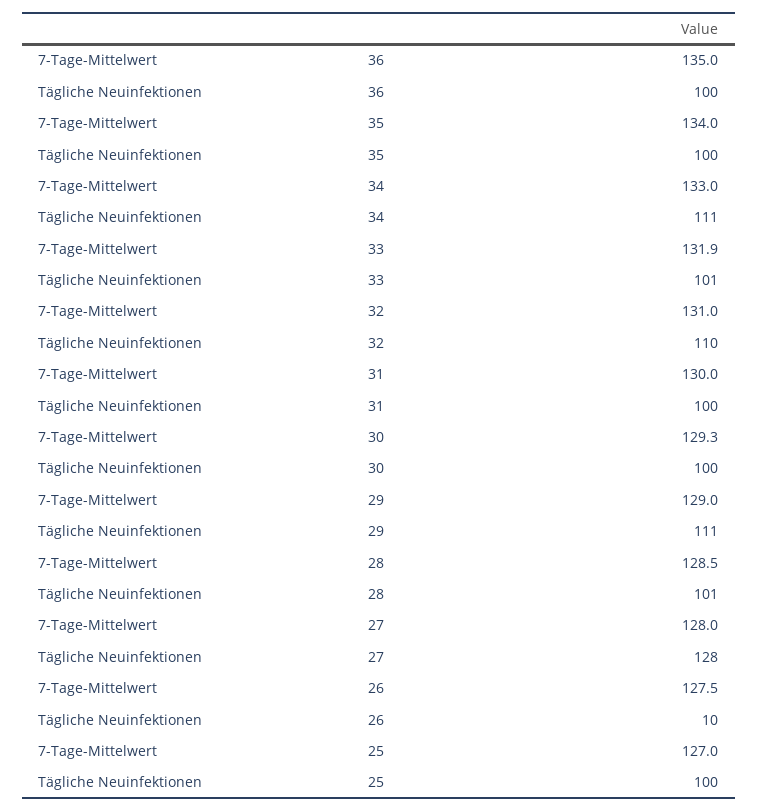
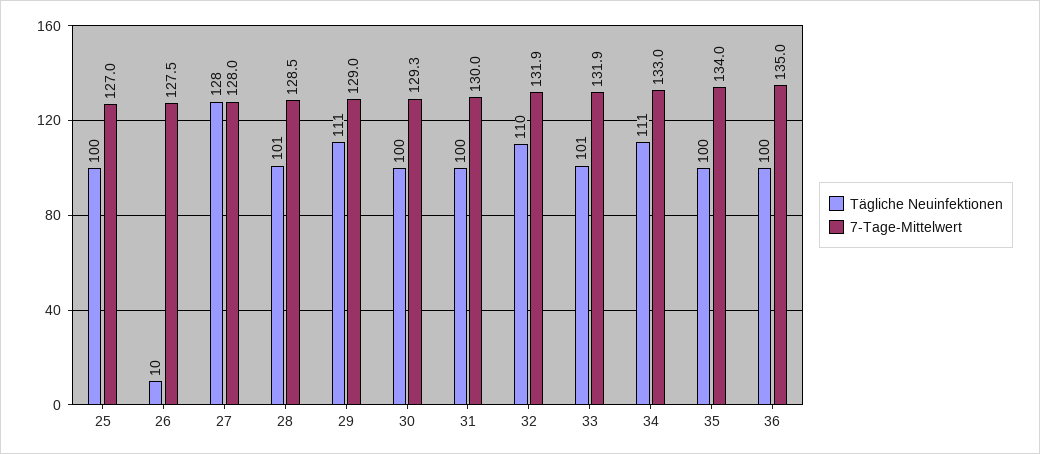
7-Tage-Mittelwert, 32: 131 -> 131.9

